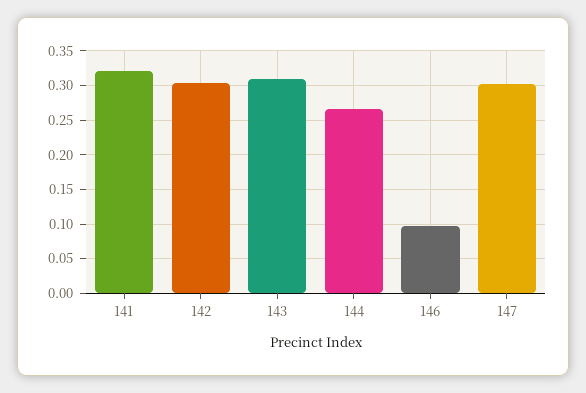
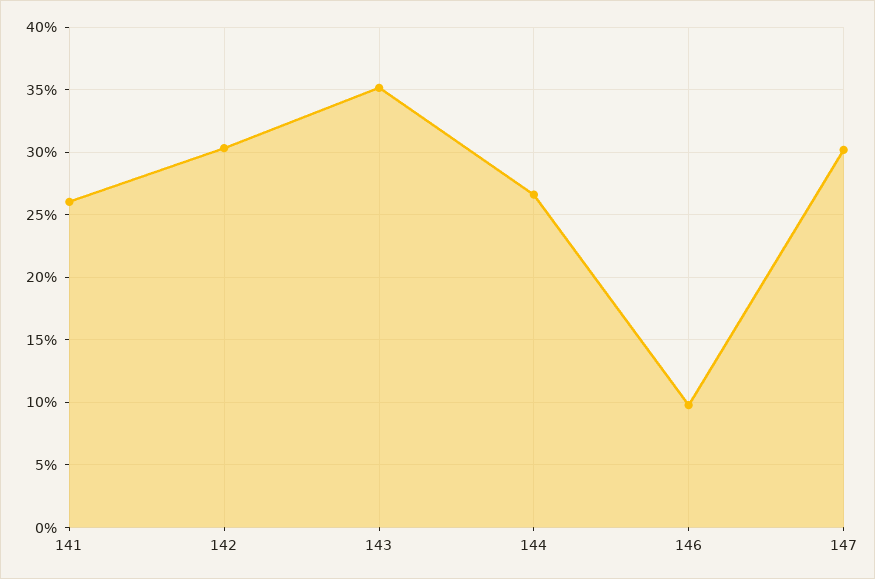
141: 0.32 -> 0.26
143: 0.31 -> 0.35

